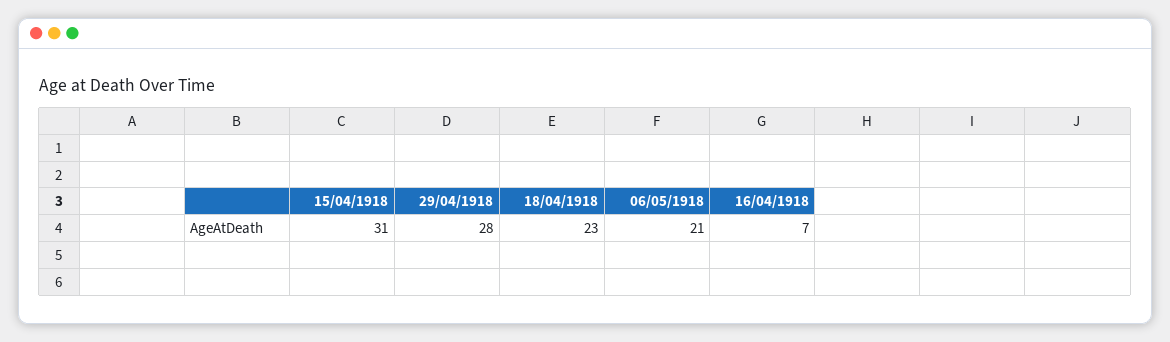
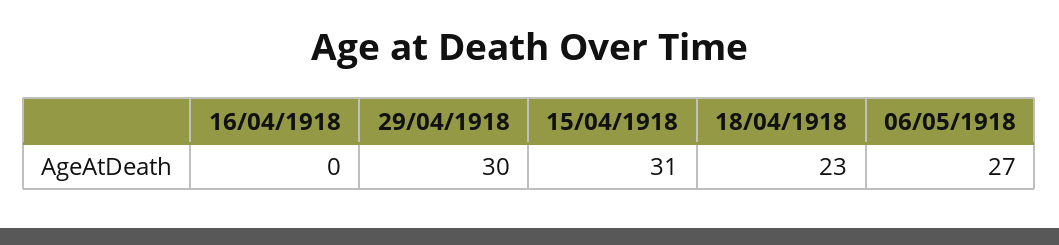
29/04/1918: 28 -> 30
06/05/1918: 21 -> 27
16/04/1918: 7 -> 0

